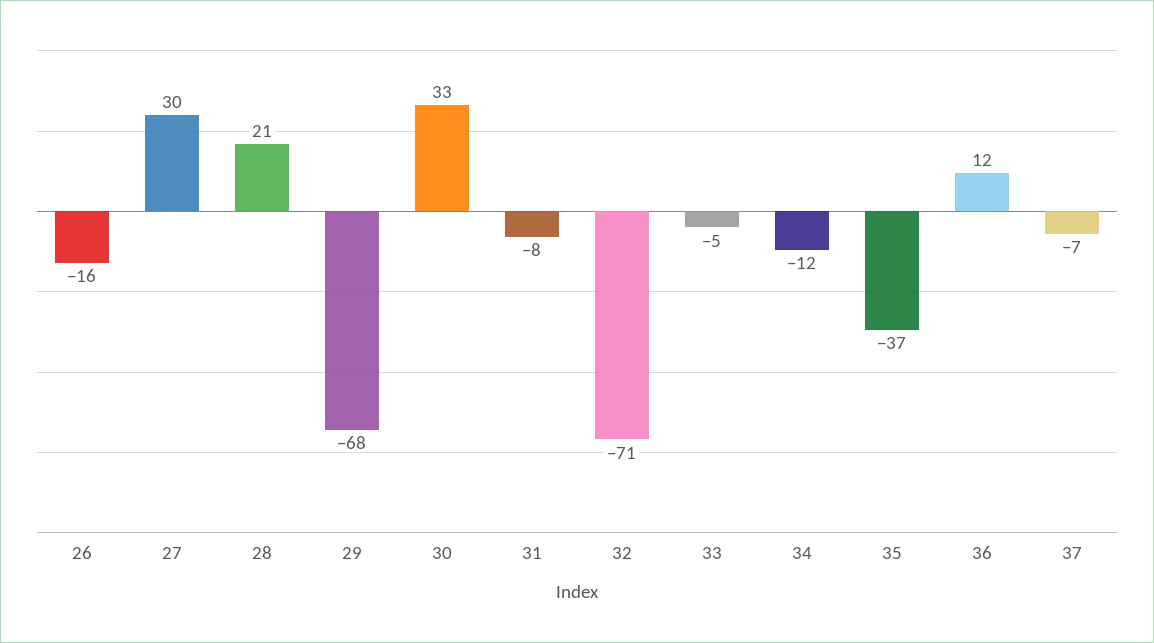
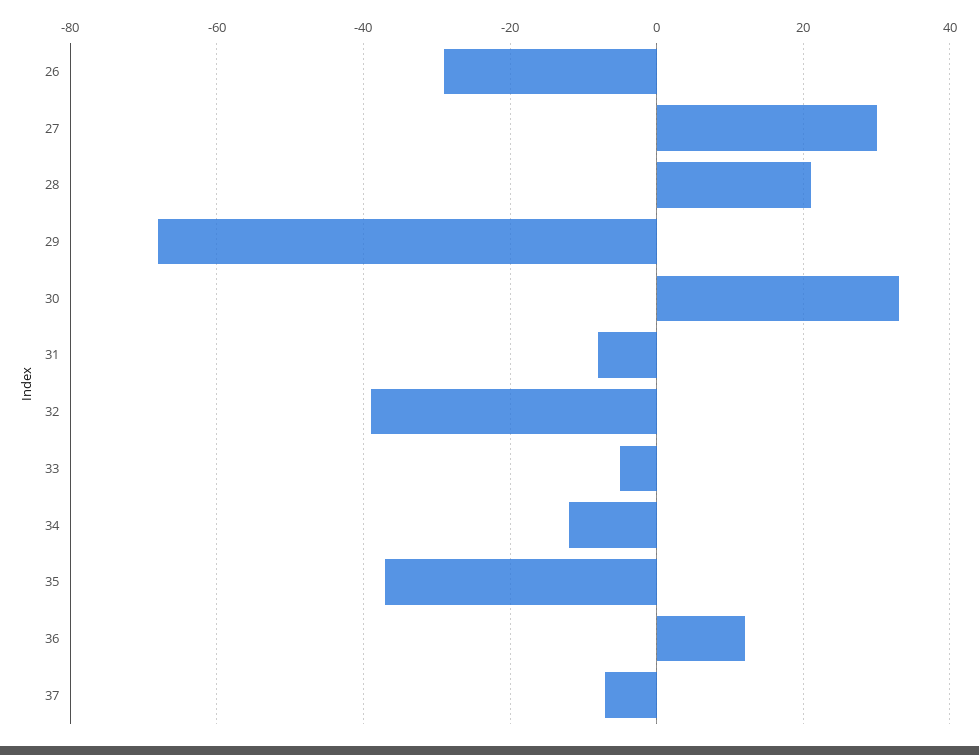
26: -16 -> -30
32: -71 -> -40

